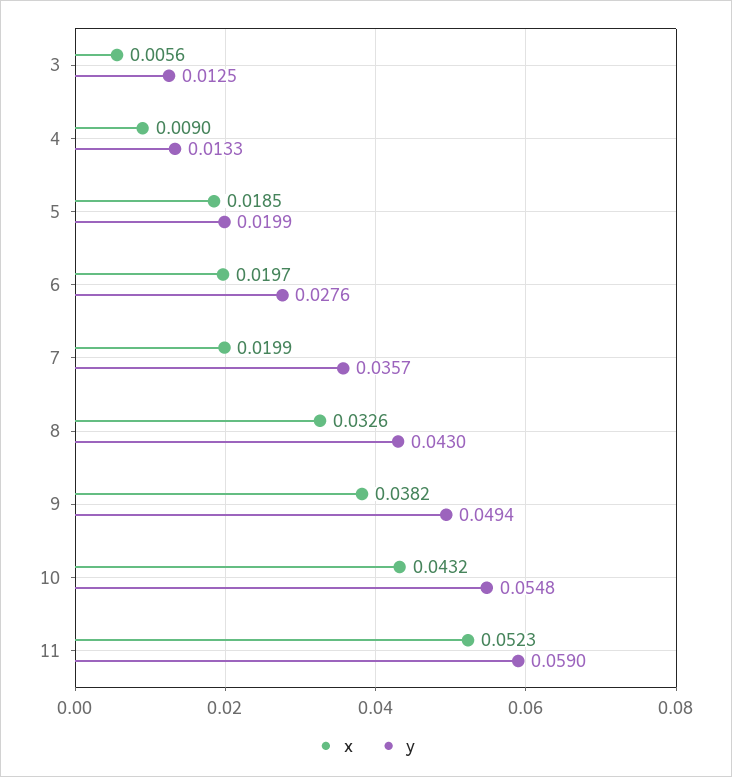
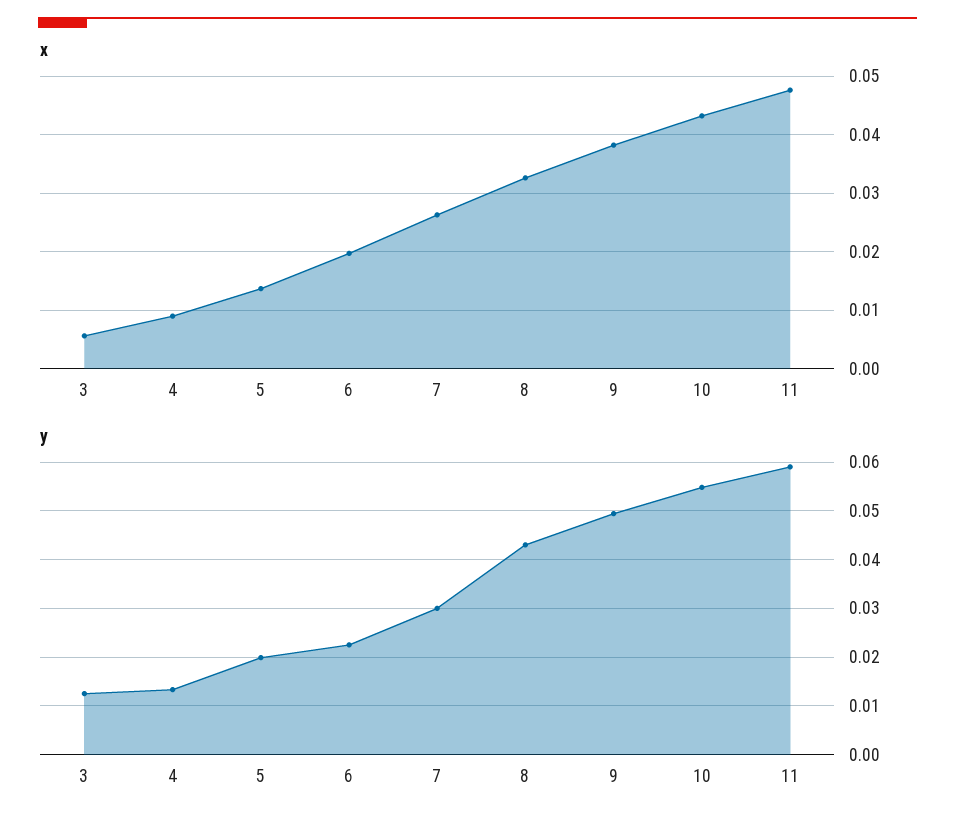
x, 5: 0.0185 -> 0.014
y, 6: 0.0276 -> 0.022
x, 7: 0.0199 -> 0.026
y, 7: 0.0357 -> 0.03
x, 11: 0.0523 -> 0.048

